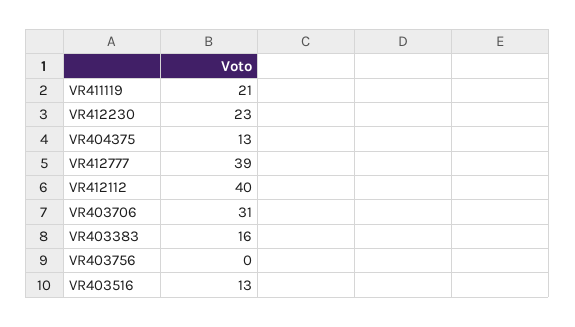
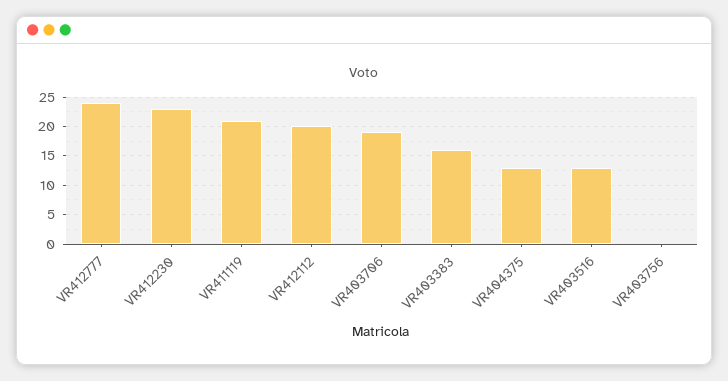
VR412777: 39 -> 25
VR412112: 40 -> 20
VR403706: 31 -> 20

